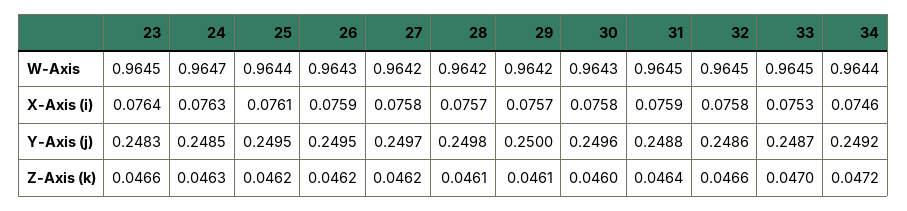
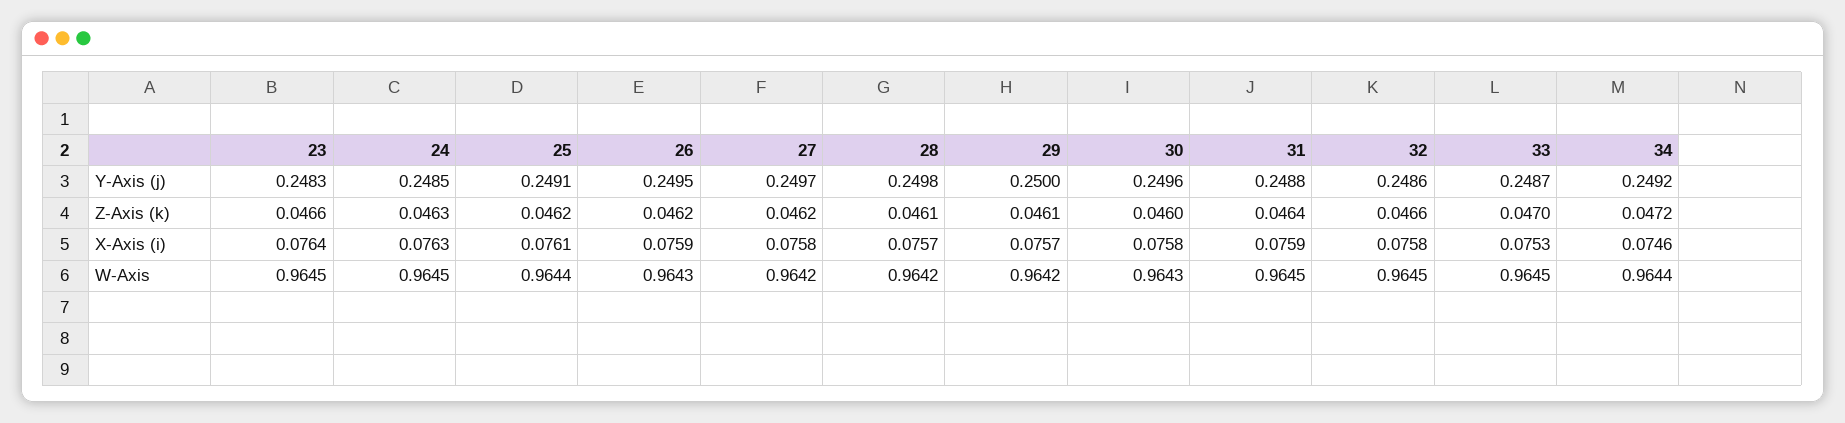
24, W-Axis: 0.9647 -> 0.9645
25, Y-Axis (j): 0.2495 -> 0.2491

